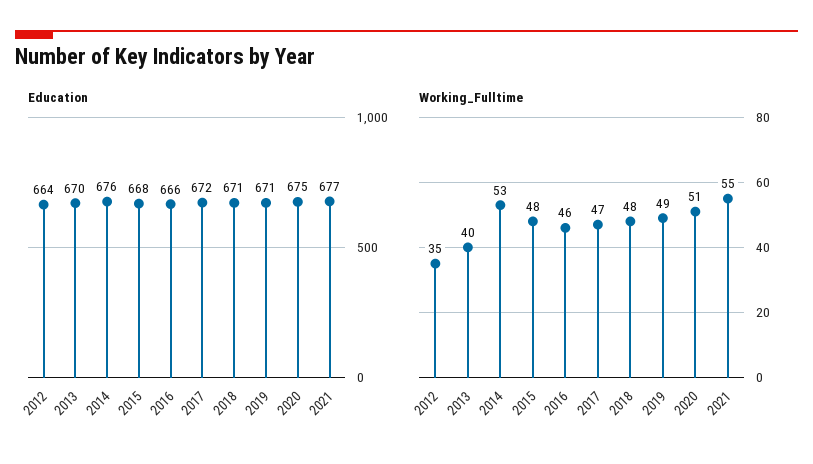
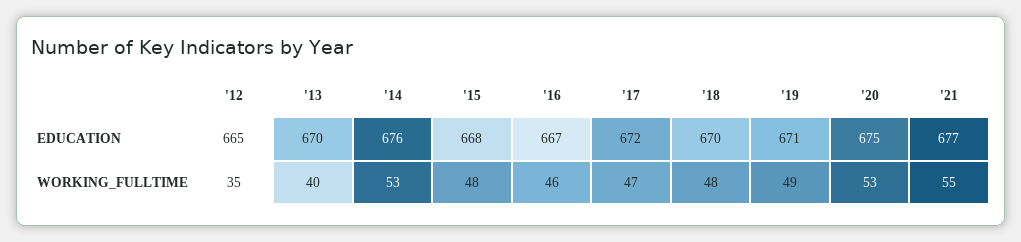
Education, 2012: 664 -> 665
Education, 2016: 666 -> 667
Education, 2018: 671 -> 670
Working_Fulltime, 2020: 51 -> 53

